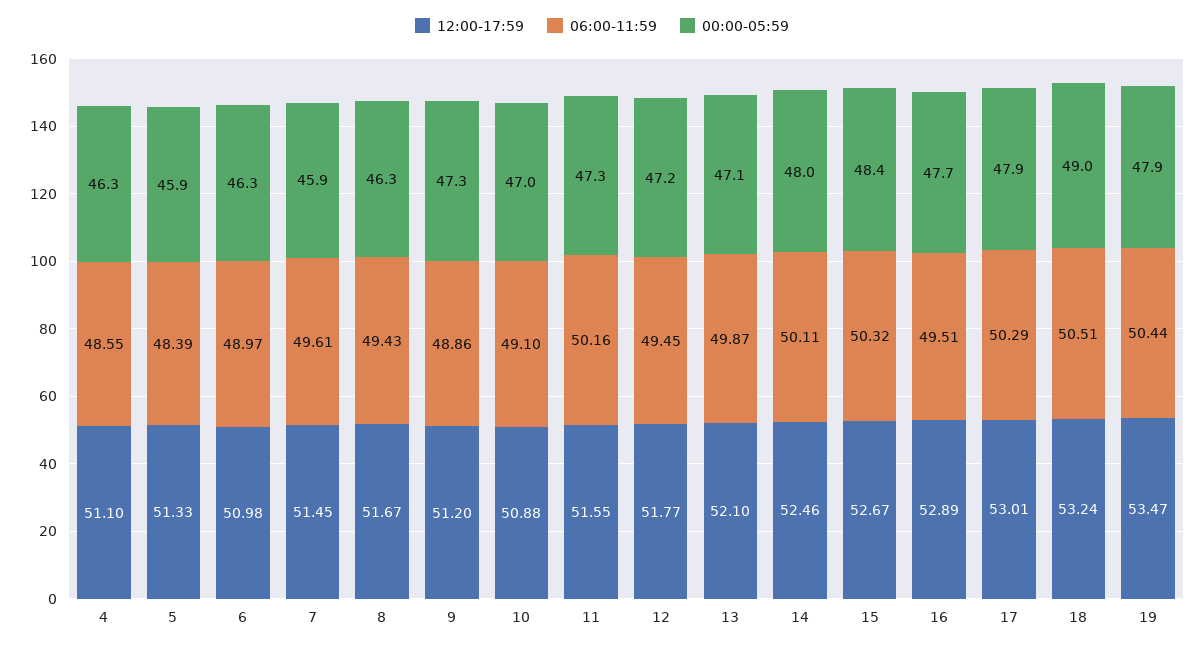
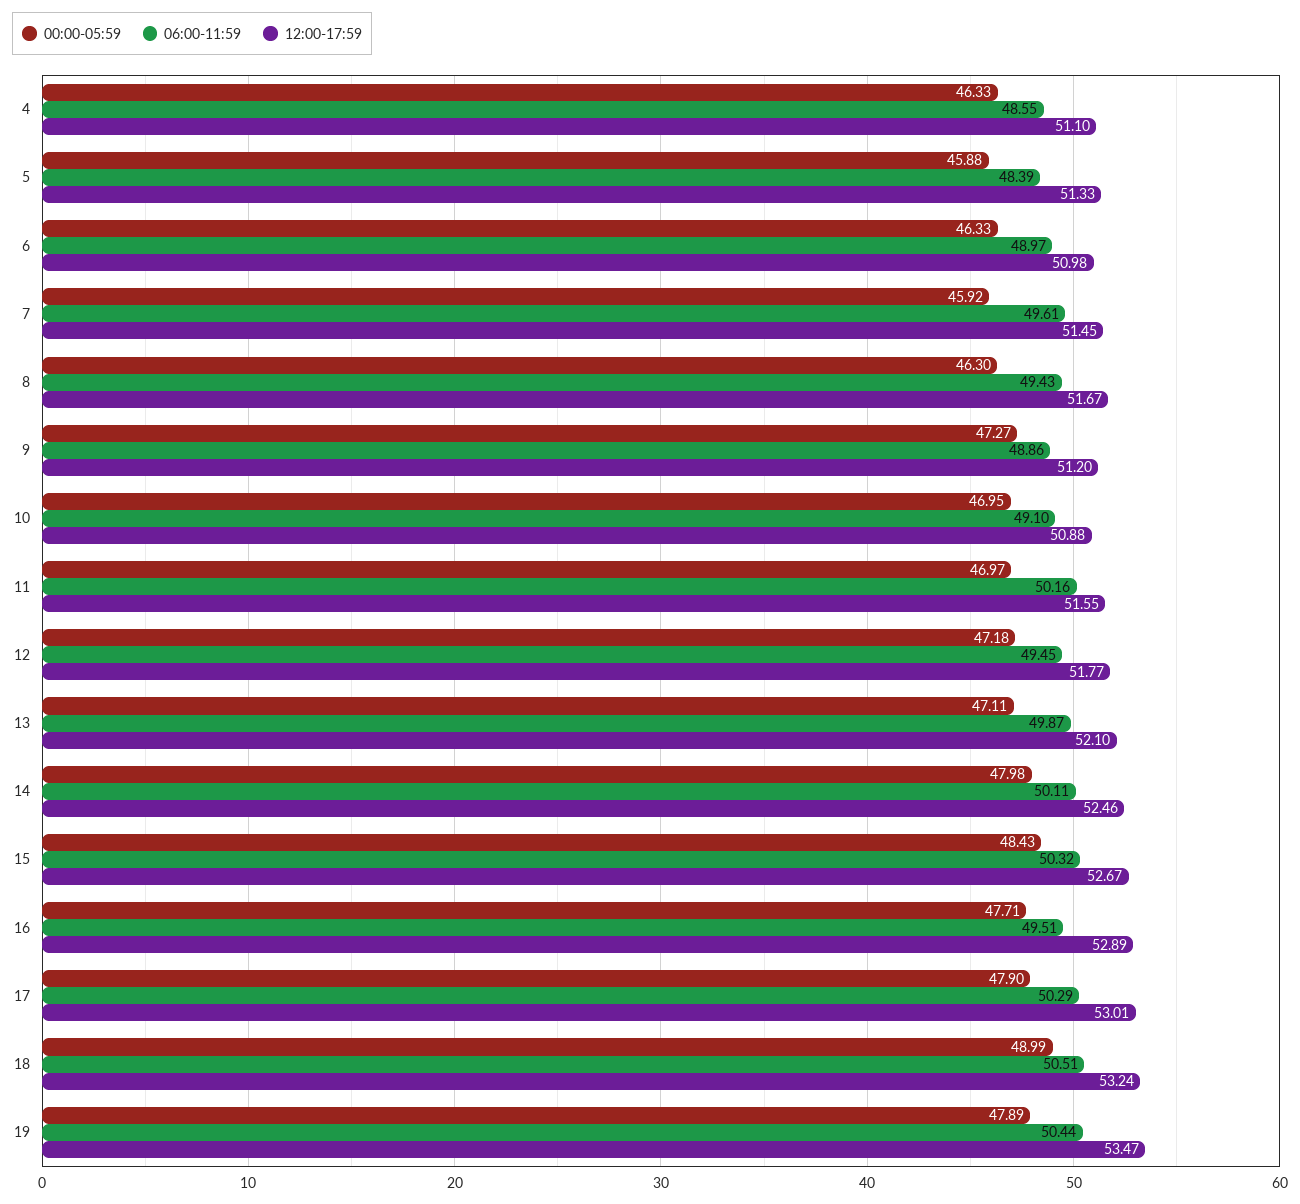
00:00-05:59, 11: 47.3 -> 46.97

